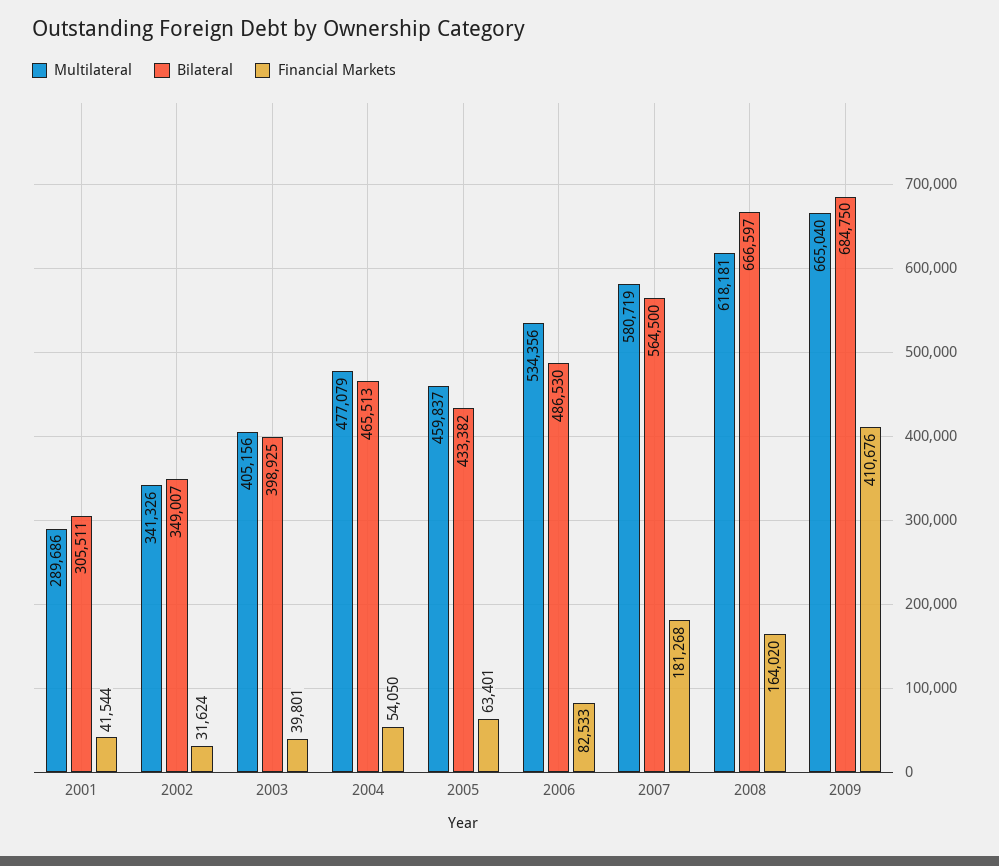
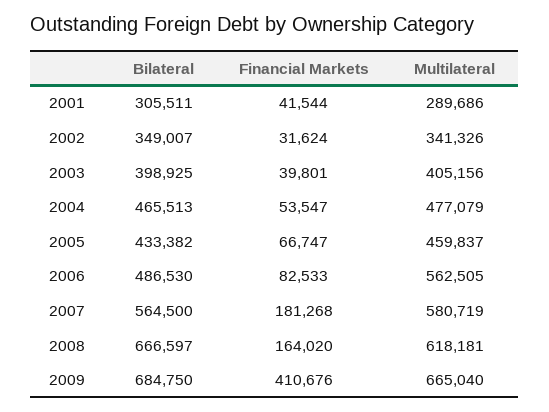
Financial Markets, 2004: 54050 -> 53547
Financial Markets, 2005: 63401 -> 66747
Multilateral, 2006: 534356 -> 562505

